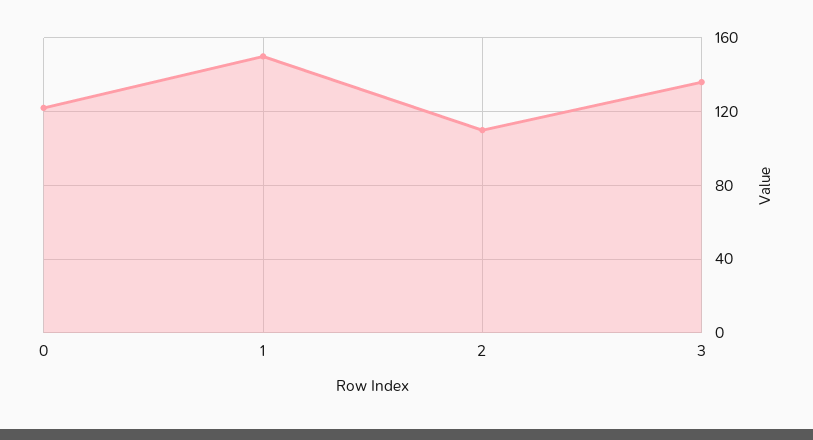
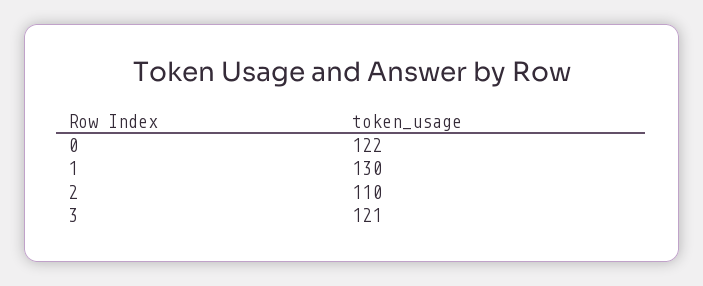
1: 150 -> 130
3: 135 -> 121

